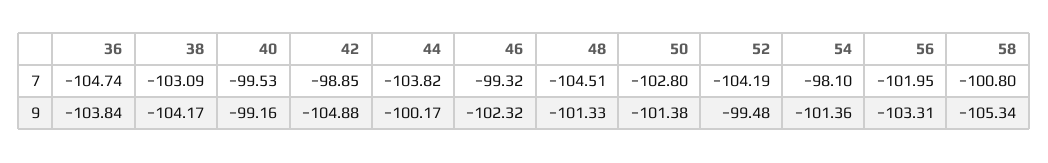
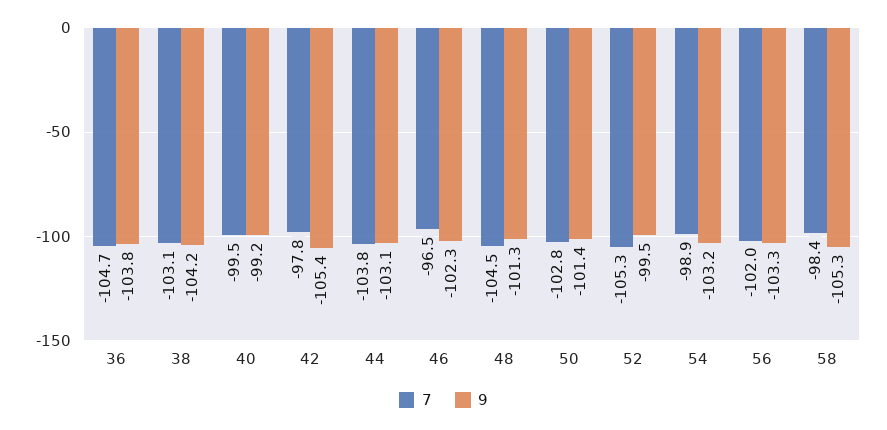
7, 42: -98.85 -> -97.8
7, 46: -99.32 -> -96.5
7, 52: -104.19 -> -105.3
7, 54: -98.1 -> -98.9
7, 58: -100.8 -> -98.4
9, 42: -104.88 -> -105.4
9, 44: -100.17 -> -103.1
9, 54: -101.36 -> -103.2

